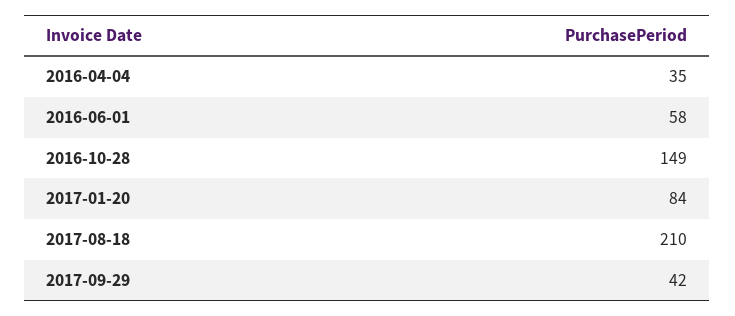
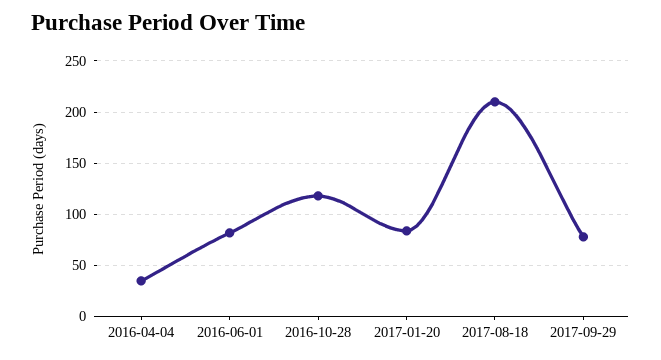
2016-06-01: 58 -> 80
2016-10-28: 149 -> 120
2017-09-29: 42 -> 80

